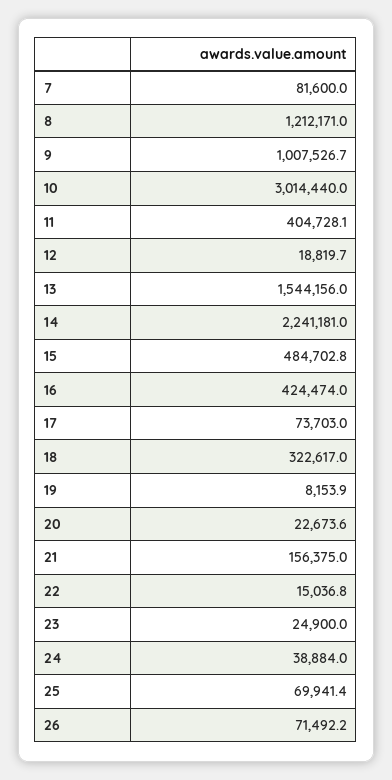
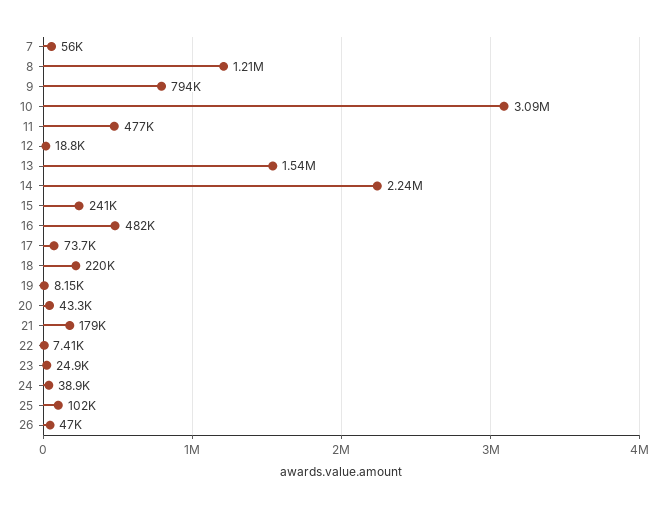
7: 81600 -> 56000
9: 1007526.7 -> 794000
10: 3014440 -> 3090000
11: 404728.1 -> 477000
15: 484702.8 -> 241000
16: 424474 -> 482000
18: 322617 -> 220000
20: 22673.6 -> 43300
21: 156375 -> 179000
22: 15036.8 -> 7410
25: 69941.4 -> 102000
26: 71492.2 -> 47000

